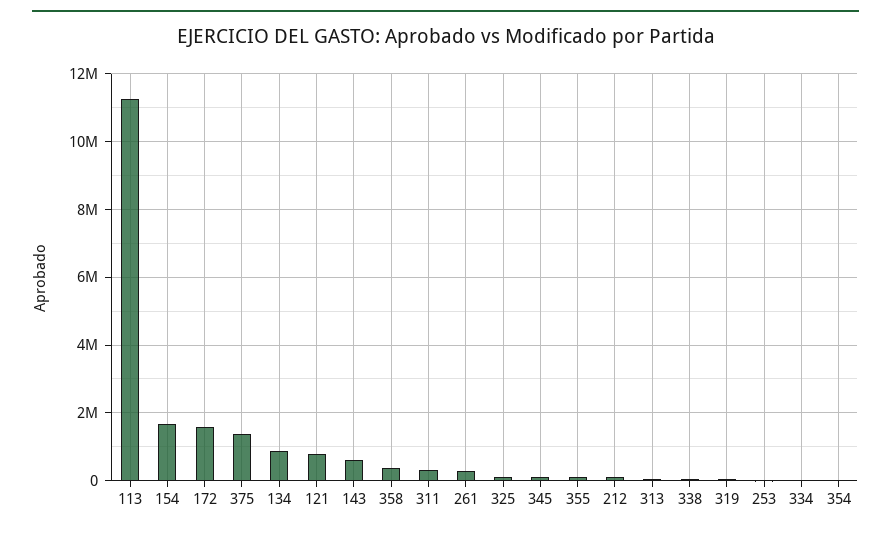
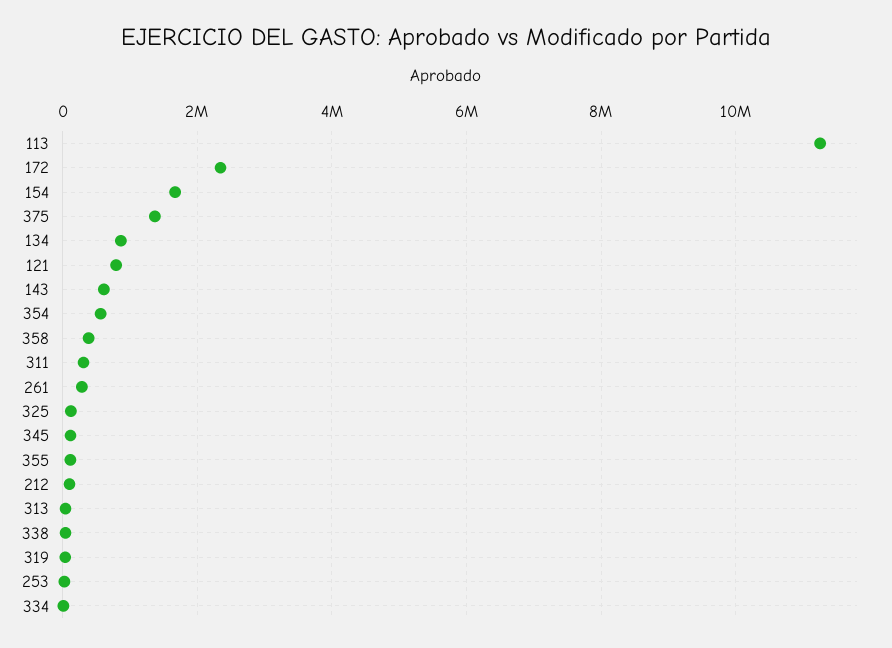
172: 1600000 -> 2400000
354: 0 -> 600000

